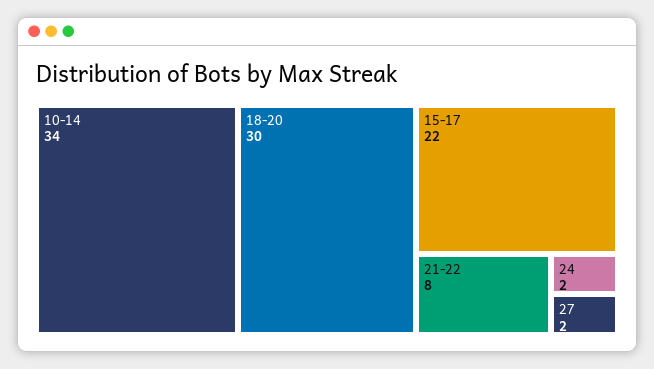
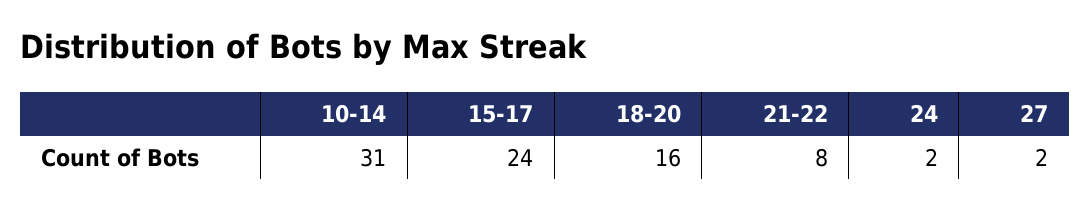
10-14: 34 -> 31
18-20: 30 -> 16
15-17: 22 -> 24

